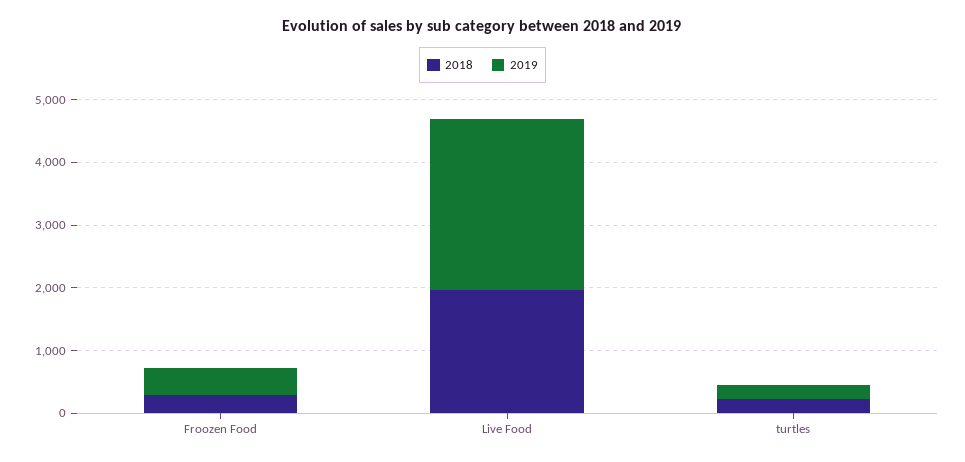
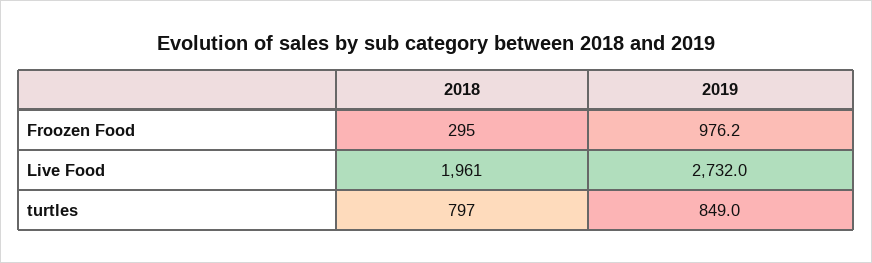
2019, Froozen Food: 400 -> 976.2
2018, turtles: 200 -> 797
2019, turtles: 200 -> 849

